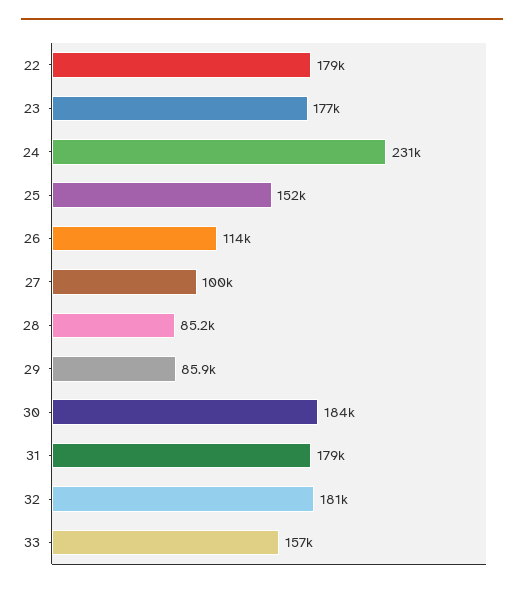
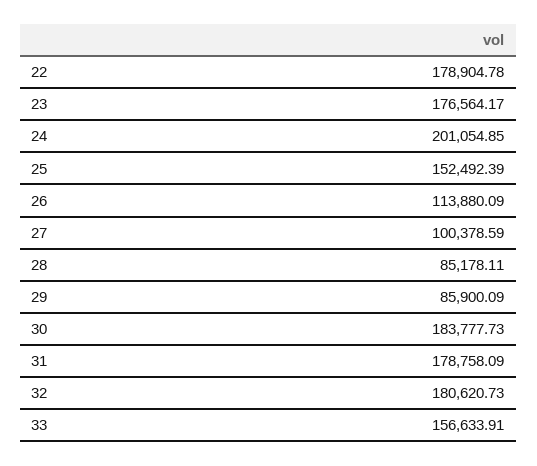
24: 231000 -> 201054.85

